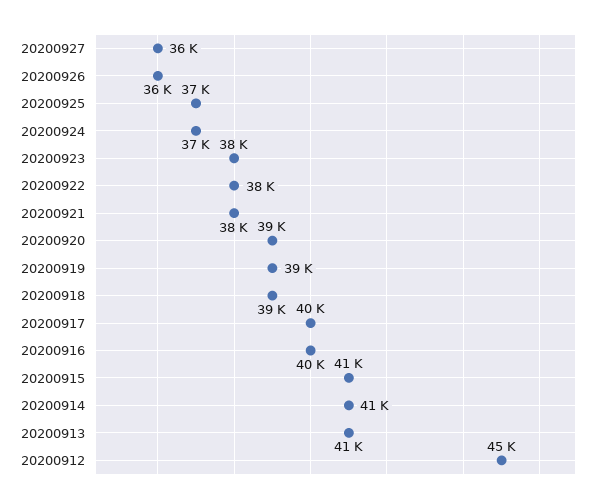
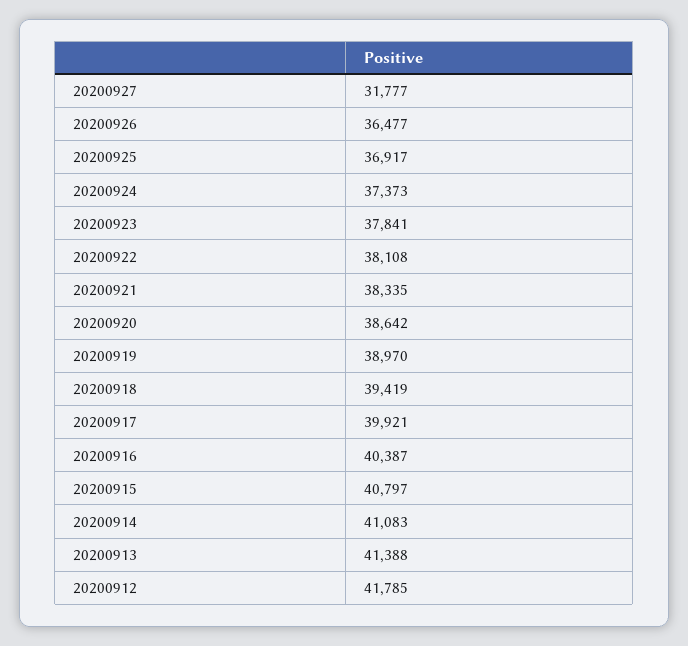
20200927: 36000 -> 31777
20200912: 45000 -> 41785

